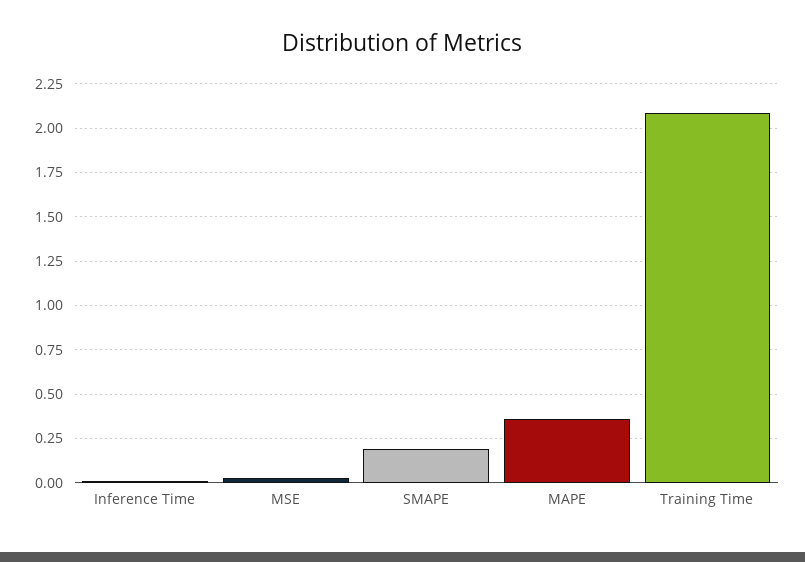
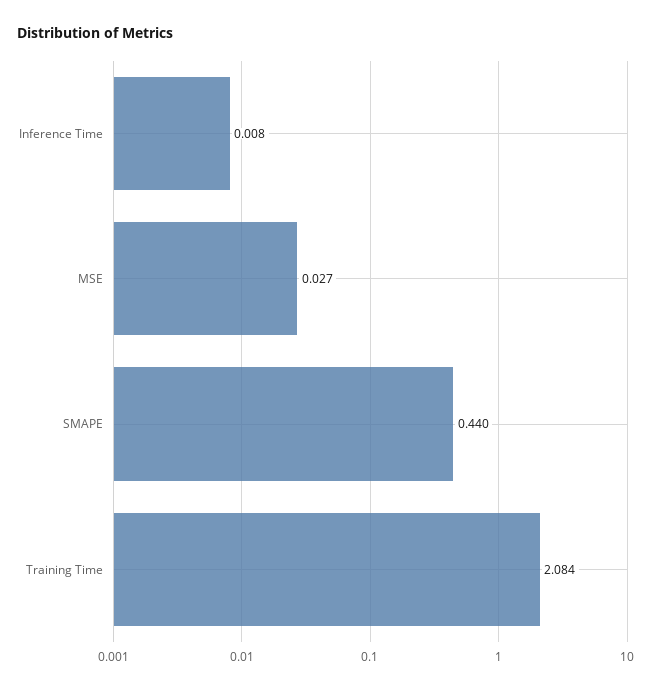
SMAPE: 0.2 -> 0.44
MAPE: 0.35 -> none

